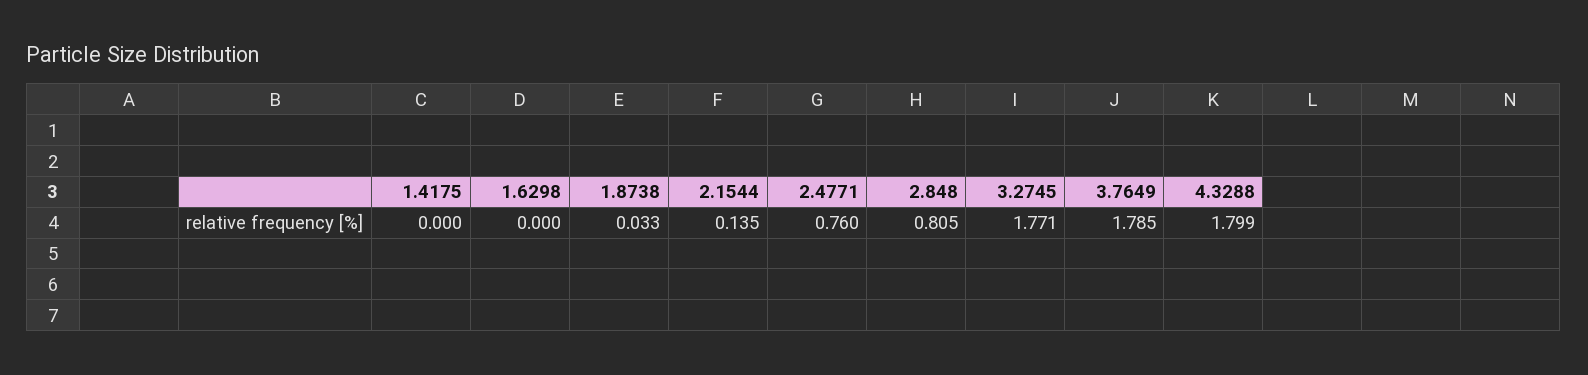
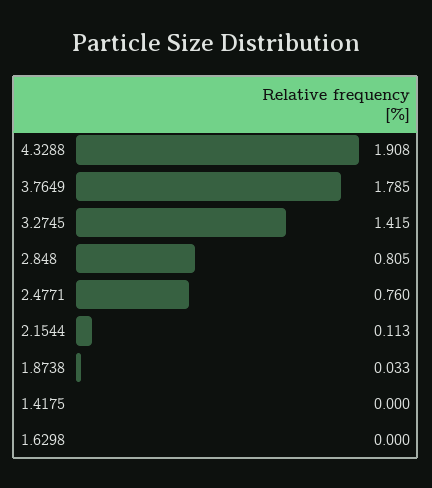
2.1544: 0.135 -> 0.113
3.2745: 1.771 -> 1.415
4.3288: 1.799 -> 1.908

